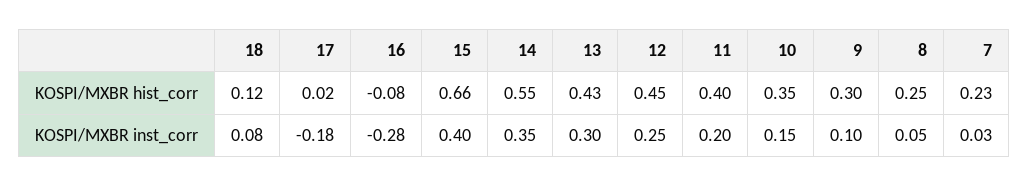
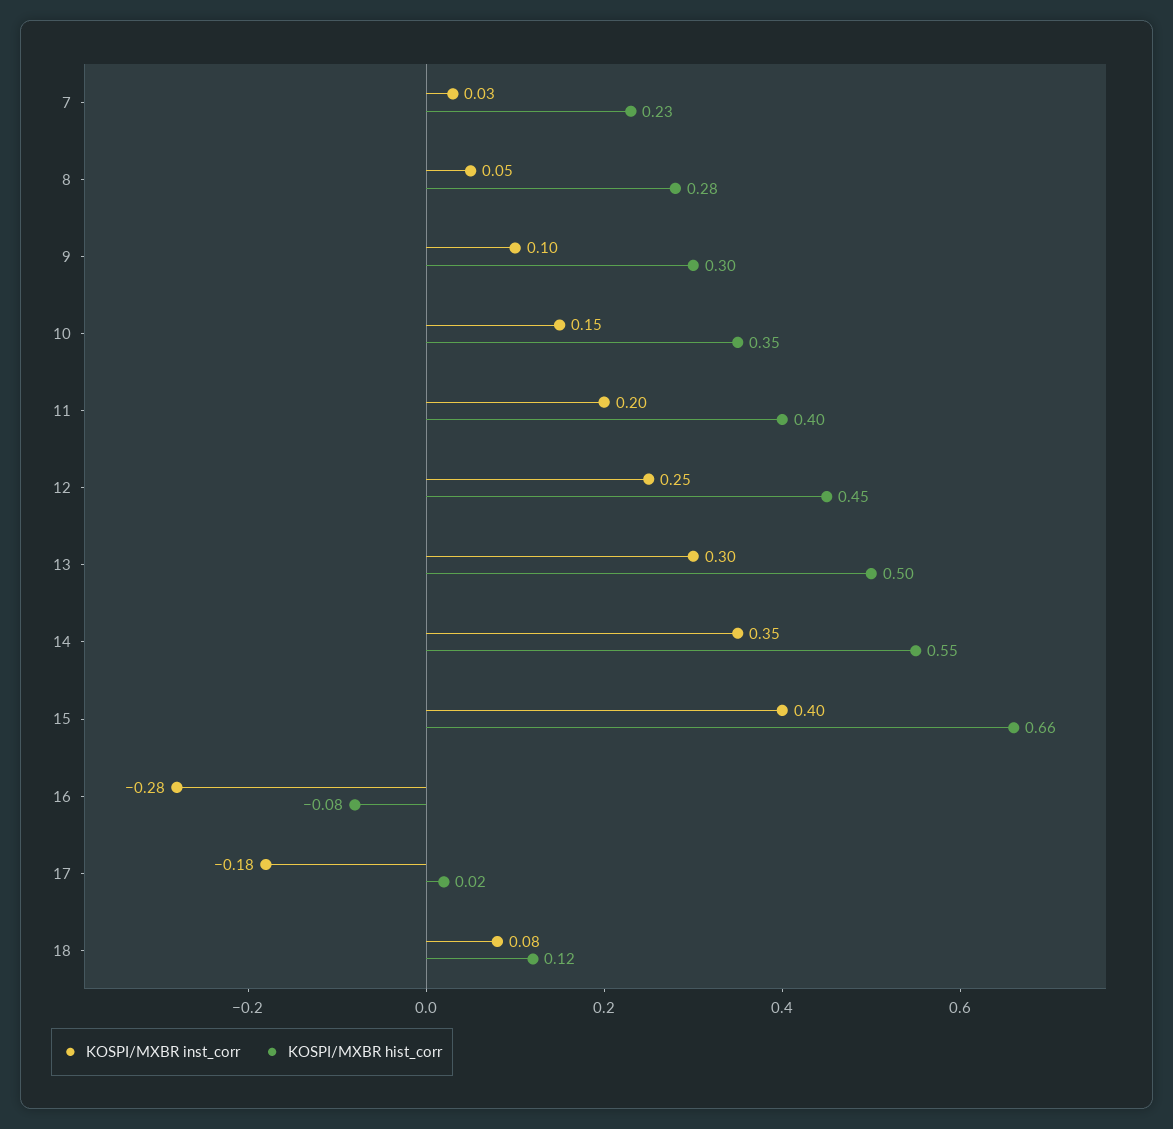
KOSPI/MXBR hist_corr, 13: 0.43 -> 0.5
KOSPI/MXBR hist_corr, 8: 0.25 -> 0.28

